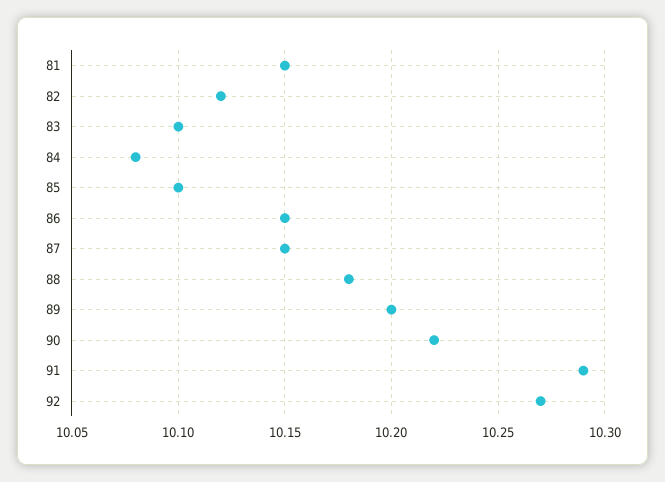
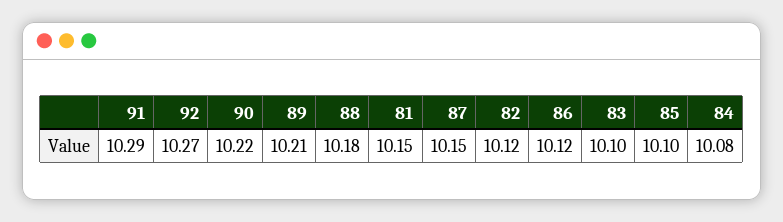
86: 10.15 -> 10.12
89: 10.2 -> 10.21

